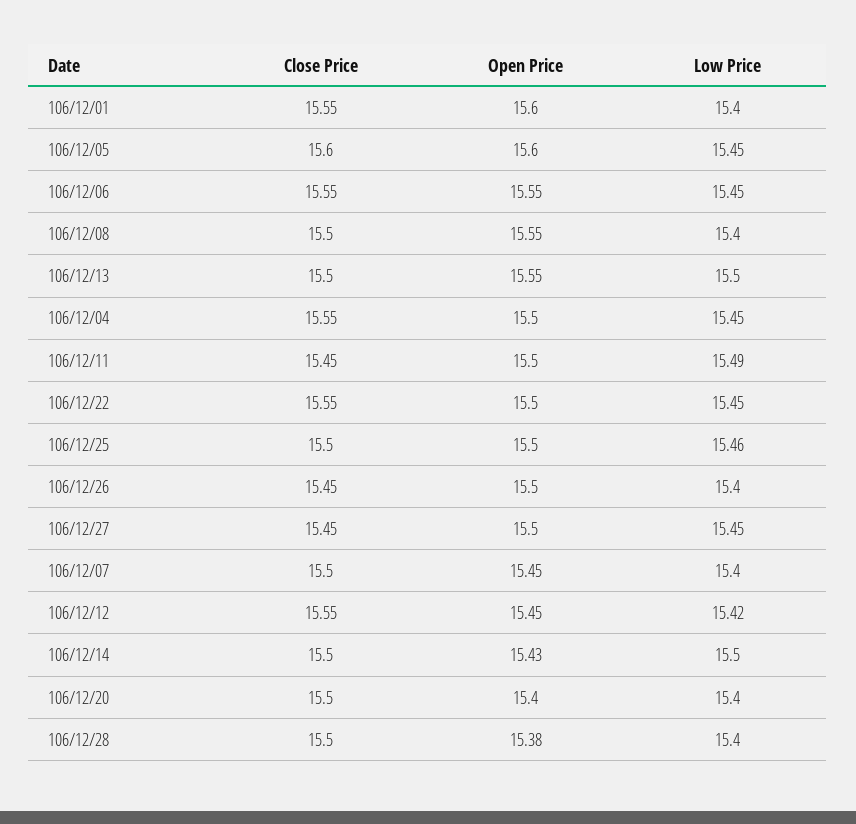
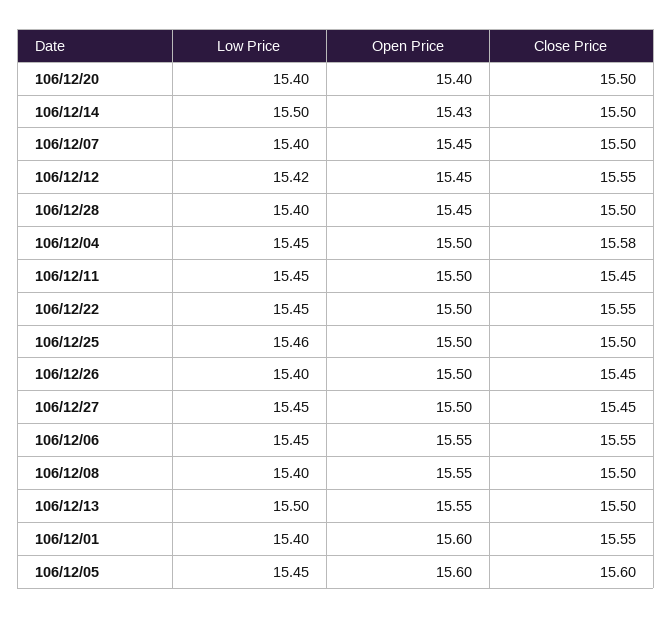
Close Price, 106/12/04: 15.55 -> 15.58
Low Price, 106/12/11: 15.49 -> 15.45
Open Price, 106/12/28: 15.38 -> 15.45

